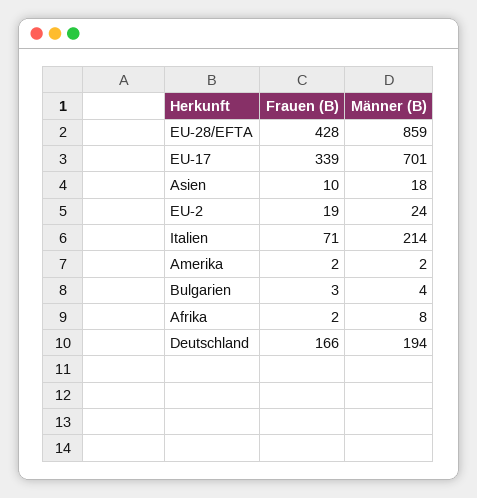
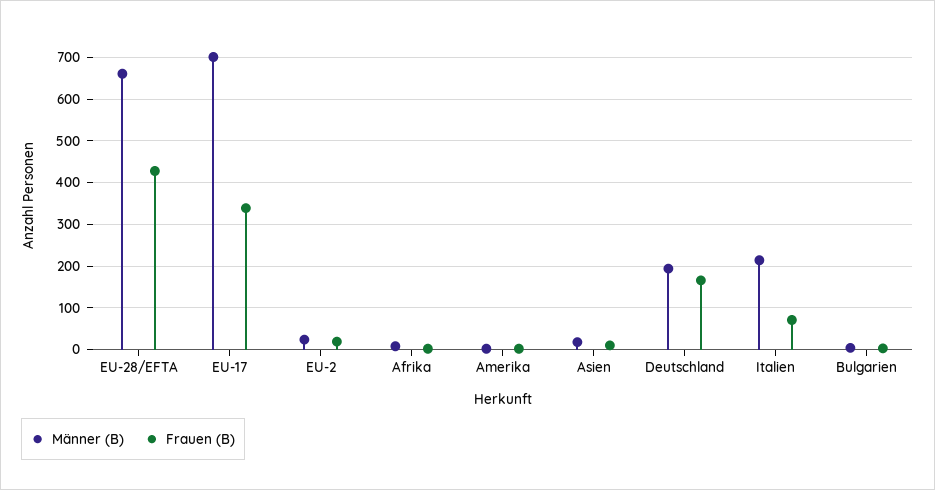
Männer (B), EU-28/EFTA: 859 -> 660

